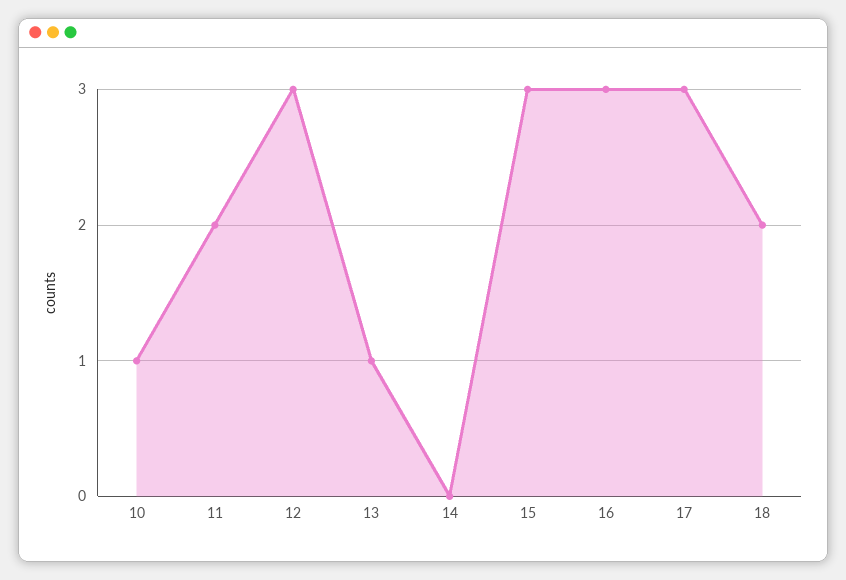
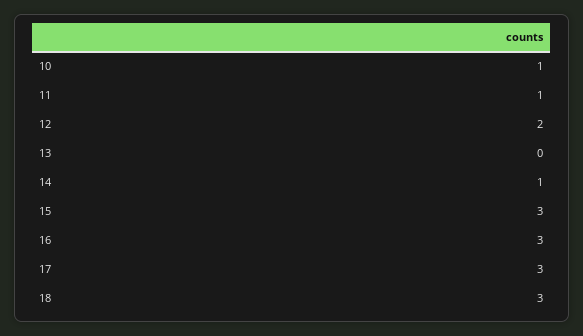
11: 2 -> 1
12: 3 -> 2
13: 1 -> 0
14: 0 -> 1
18: 2 -> 3

